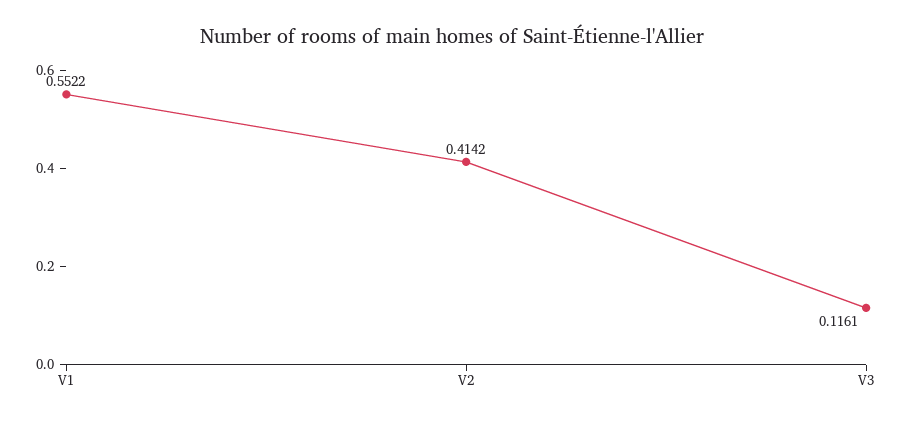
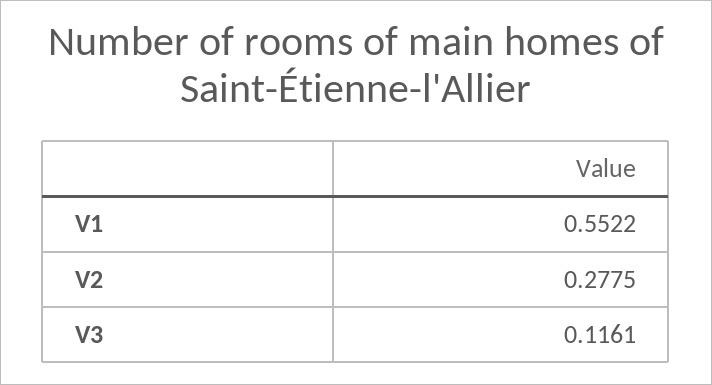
V2: 0.4142 -> 0.2775

